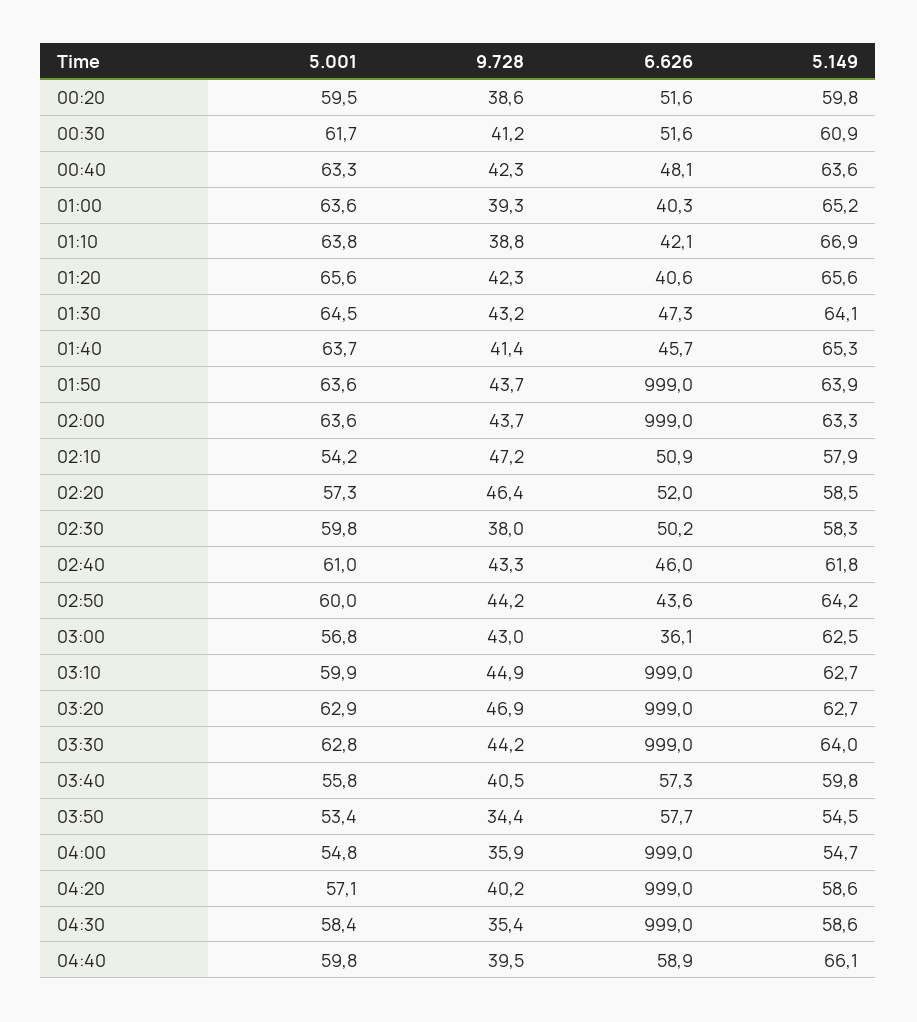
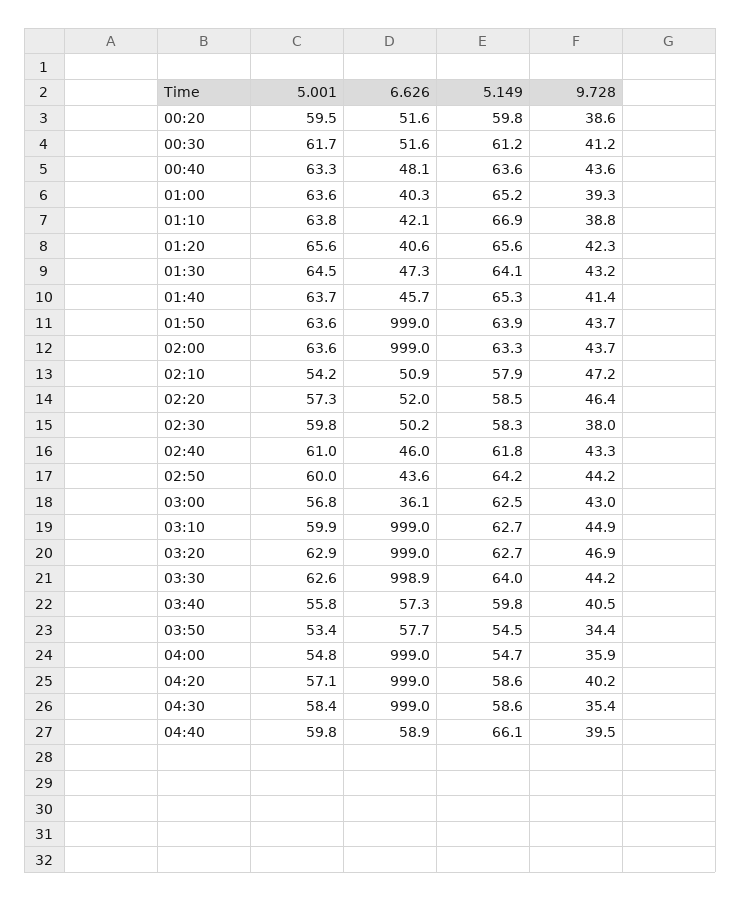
5.149, 00:30: 60.9 -> 61.2
9.728, 00:40: 42.3 -> 43.6
5.001, 03:30: 62.8 -> 62.6
6.626, 03:30: 999 -> 998.9

